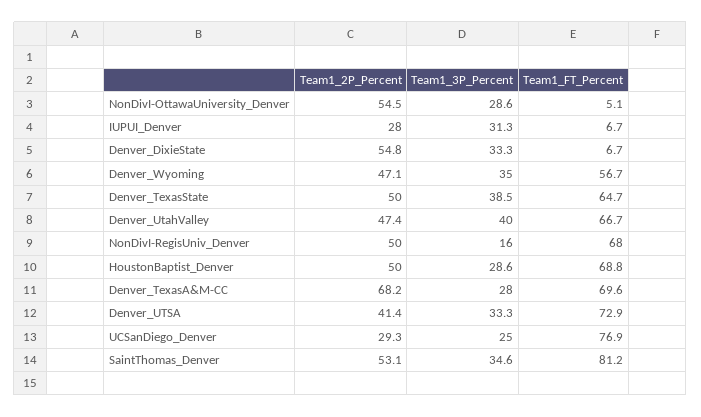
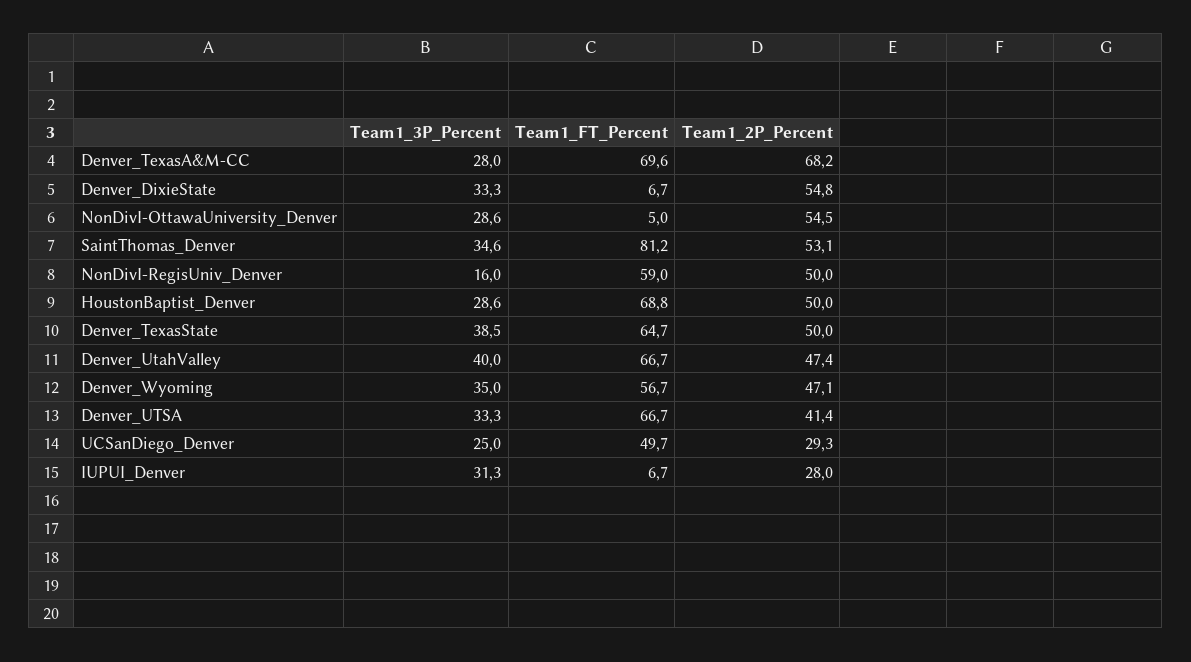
Team1_FT_Percent, NonDivI-OttawaUniversity_Denver: 5.1 -> 5
Team1_FT_Percent, NonDivI-RegisUniv_Denver: 68 -> 59
Team1_FT_Percent, Denver_UTSA: 72.9 -> 66.7
Team1_FT_Percent, UCSanDiego_Denver: 76.9 -> 49.7

